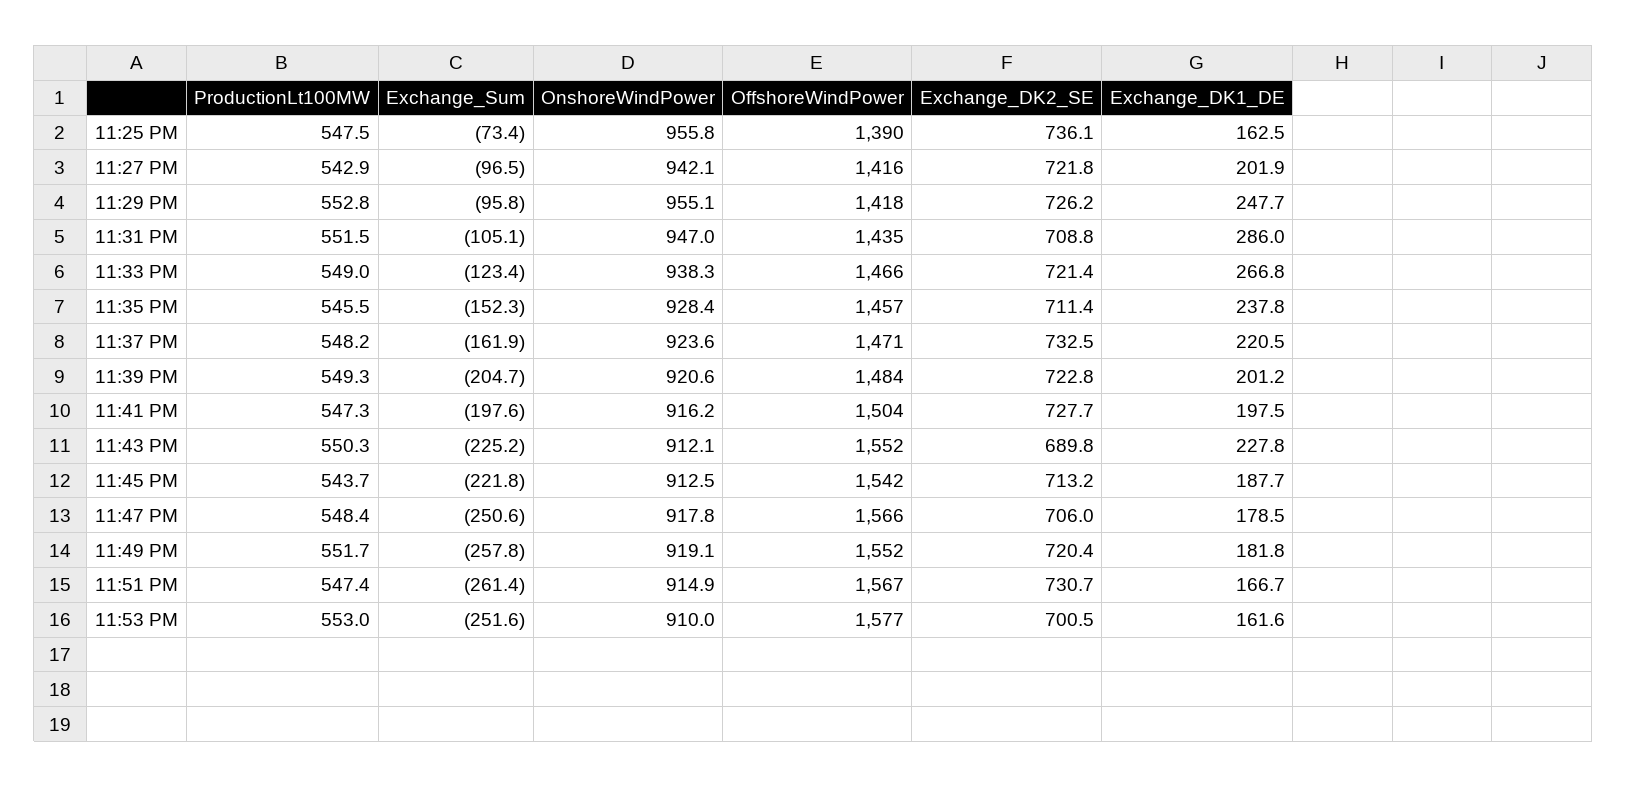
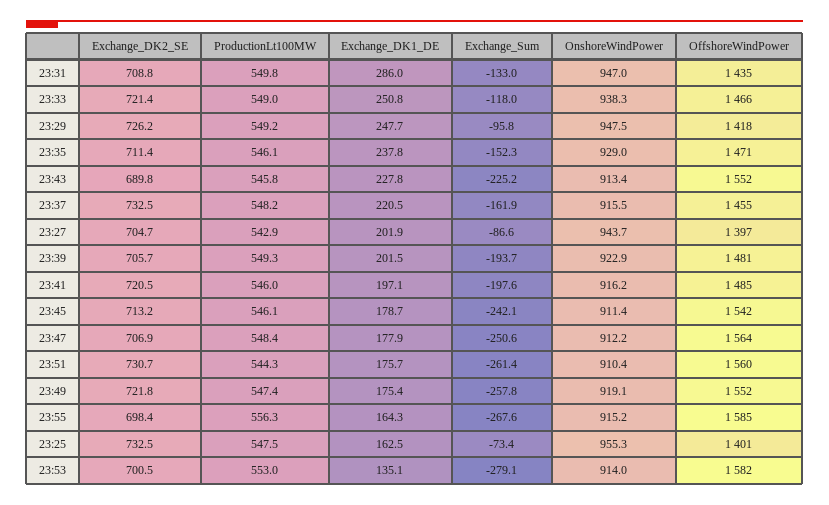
OnshoreWindPower, 11:25 PM: 955.8 -> 955.3
OffshoreWindPower, 11:25 PM: 1390 -> 1401
Exchange_DK2_SE, 11:25 PM: 736.1 -> 732.5
Exchange_Sum, 11:27 PM: -96.5 -> -86.6
OnshoreWindPower, 11:27 PM: 942.1 -> 943.7
OffshoreWindPower, 11:27 PM: 1416 -> 1397
Exchange_DK2_SE, 11:27 PM: 721.8 -> 704.7
ProductionLt100MW, 11:29 PM: 552.8 -> 549.2
OnshoreWindPower, 11:29 PM: 955.1 -> 947.5
ProductionLt100MW, 11:31 PM: 551.5 -> 549.8
Exchange_Sum, 11:31 PM: -105.1 -> -133
Exchange_Sum, 11:33 PM: -123.4 -> -118
Exchange_DK1_DE, 11:33 PM: 266.8 -> 250.8
ProductionLt100MW, 11:35 PM: 545.5 -> 546.1
OnshoreWindPower, 11:35 PM: 928.4 -> 929
OffshoreWindPower, 11:35 PM: 1457 -> 1471
OnshoreWindPower, 11:37 PM: 923.6 -> 915.5
OffshoreWindPower, 11:37 PM: 1471 -> 1455
Exchange_Sum, 11:39 PM: -204.7 -> -193.7
OnshoreWindPower, 11:39 PM: 920.6 -> 922.9
OffshoreWindPower, 11:39 PM: 1484 -> 1481
Exchange_DK2_SE, 11:39 PM: 722.8 -> 705.7
Exchange_DK1_DE, 11:39 PM: 201.2 -> 201.5
ProductionLt100MW, 11:41 PM: 547.3 -> 546
OffshoreWindPower, 11:41 PM: 1504 -> 1485
Exchange_DK2_SE, 11:41 PM: 727.7 -> 720.5
Exchange_DK1_DE, 11:41 PM: 197.5 -> 197.1
ProductionLt100MW, 11:43 PM: 550.3 -> 545.8
OnshoreWindPower, 11:43 PM: 912.1 -> 913.4
ProductionLt100MW, 11:45 PM: 543.7 -> 546.1
Exchange_Sum, 11:45 PM: -221.8 -> -242.1
OnshoreWindPower, 11:45 PM: 912.5 -> 911.4
Exchange_DK1_DE, 11:45 PM: 187.7 -> 178.7
OnshoreWindPower, 11:47 PM: 917.8 -> 912.2
OffshoreWindPower, 11:47 PM: 1566 -> 1564
Exchange_DK2_SE, 11:47 PM: 706 -> 706.9
Exchange_DK1_DE, 11:47 PM: 178.5 -> 177.9
ProductionLt100MW, 11:49 PM: 551.7 -> 547.4
Exchange_DK2_SE, 11:49 PM: 720.4 -> 721.8
Exchange_DK1_DE, 11:49 PM: 181.8 -> 175.4
ProductionLt100MW, 11:51 PM: 547.4 -> 544.3
OnshoreWindPower, 11:51 PM: 914.9 -> 910.4
OffshoreWindPower, 11:51 PM: 1567 -> 1560
Exchange_DK1_DE, 11:51 PM: 166.7 -> 175.7
Exchange_Sum, 11:53 PM: -251.6 -> -279.1
OnshoreWindPower, 11:53 PM: 910 -> 914
OffshoreWindPower, 11:53 PM: 1577 -> 1582
Exchange_DK1_DE, 11:53 PM: 161.6 -> 135.1
Exchange_DK2_SE, 23:55: none -> 698.4
ProductionLt100MW, 23:55: none -> 556.3
Exchange_DK1_DE, 23:55: none -> 164.3
Exchange_Sum, 23:55: none -> -267.6
OnshoreWindPower, 23:55: none -> 915.2
OffshoreWindPower, 23:55: none -> 1585

